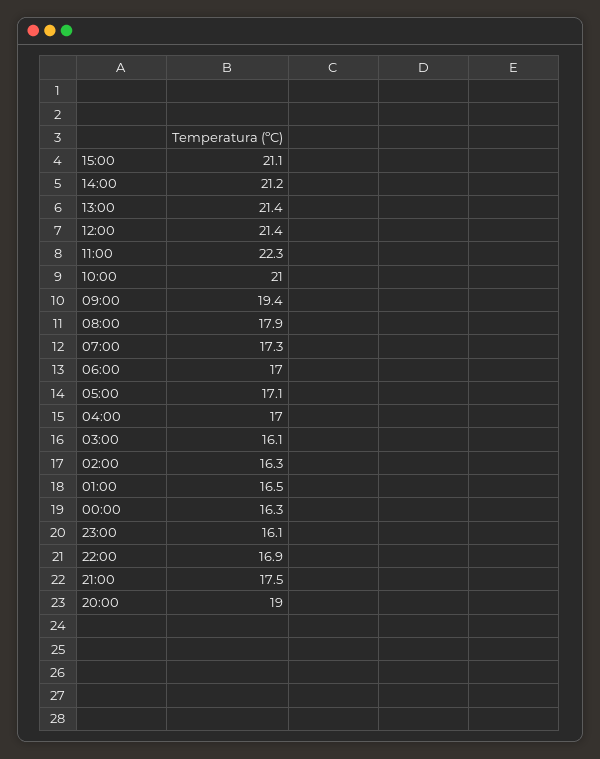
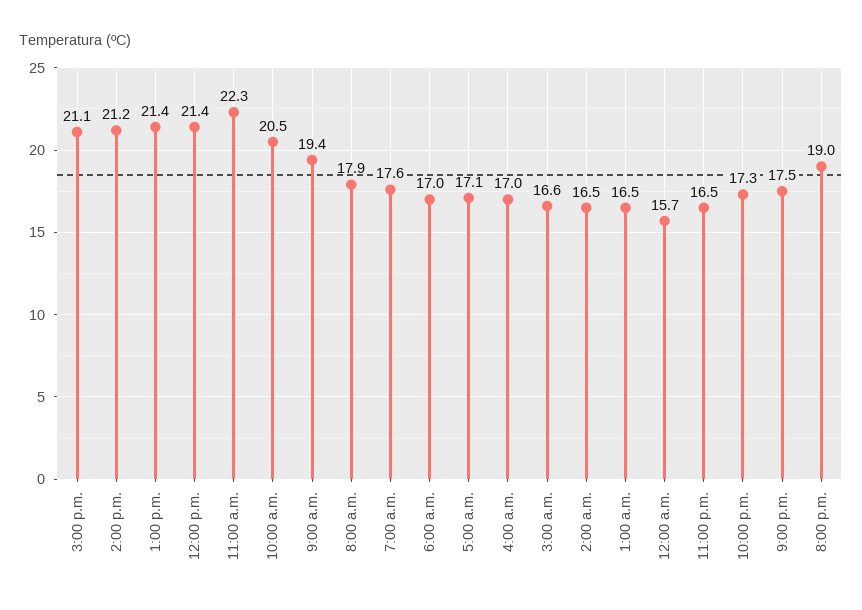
10:00: 21 -> 20.5
07:00: 17.3 -> 17.6
03:00: 16.1 -> 16.6
02:00: 16.3 -> 16.5
00:00: 16.3 -> 15.7
23:00: 16.1 -> 16.5
22:00: 16.9 -> 17.3

